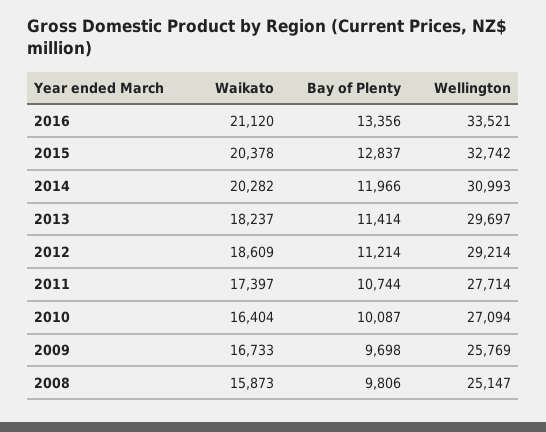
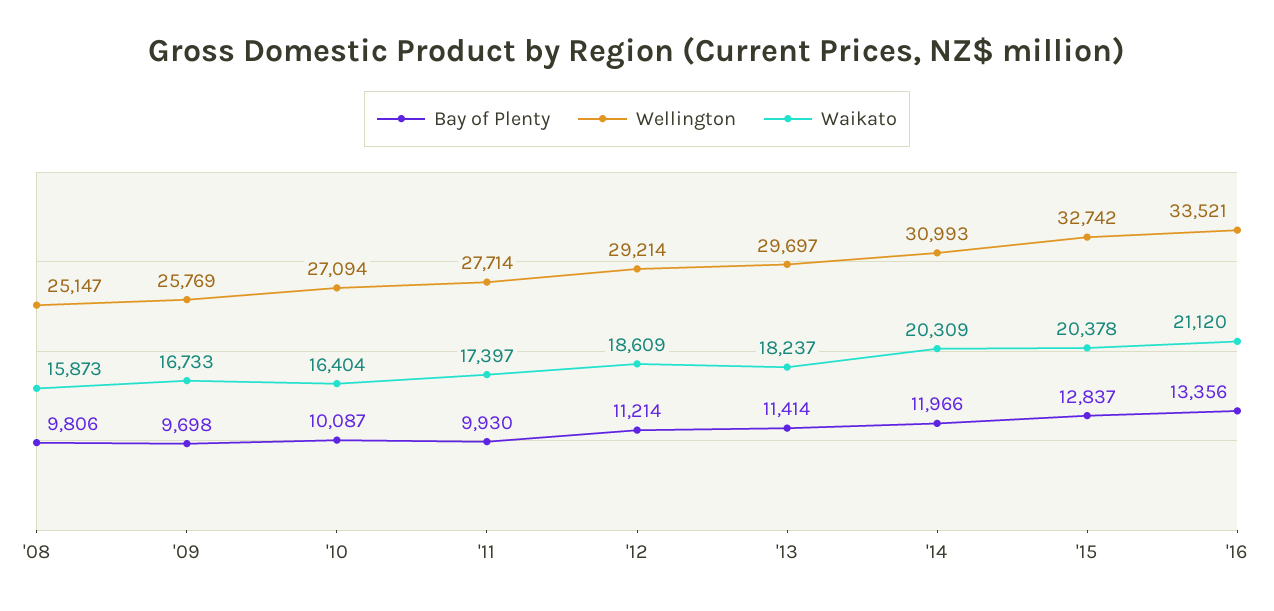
Waikato, 2014: 20282 -> 20309
Bay of Plenty, 2011: 10744 -> 9930

